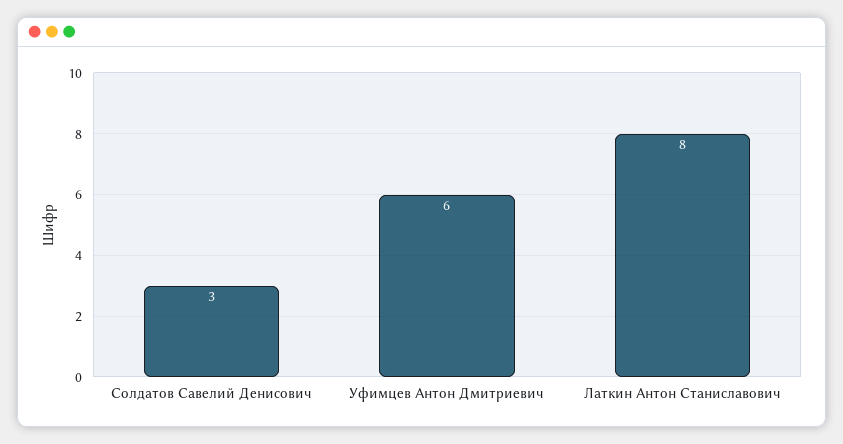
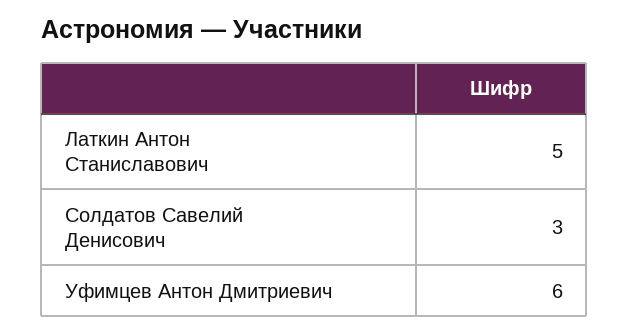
Латкин Антон Станиславович: 8 -> 5

